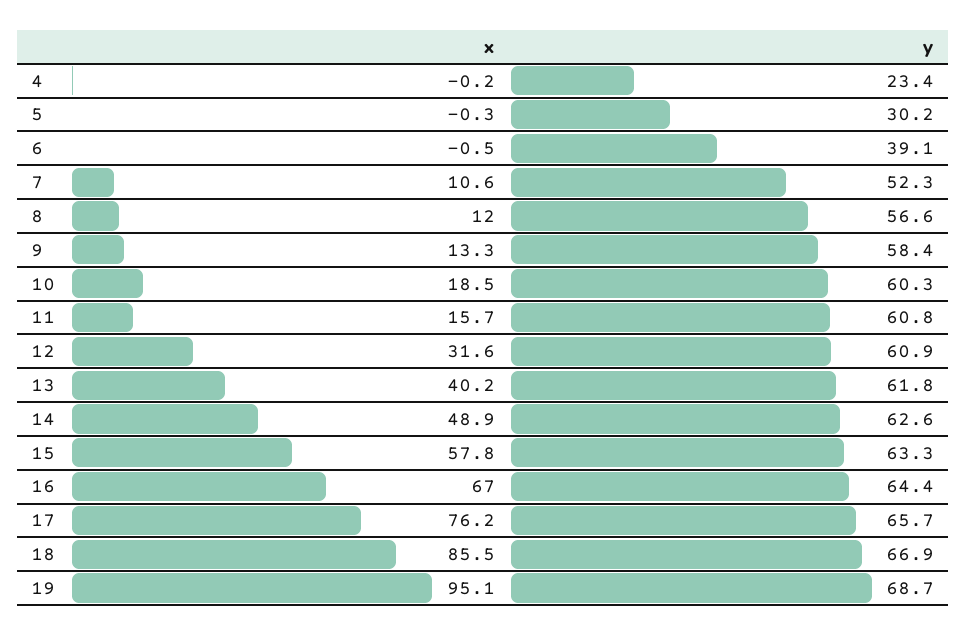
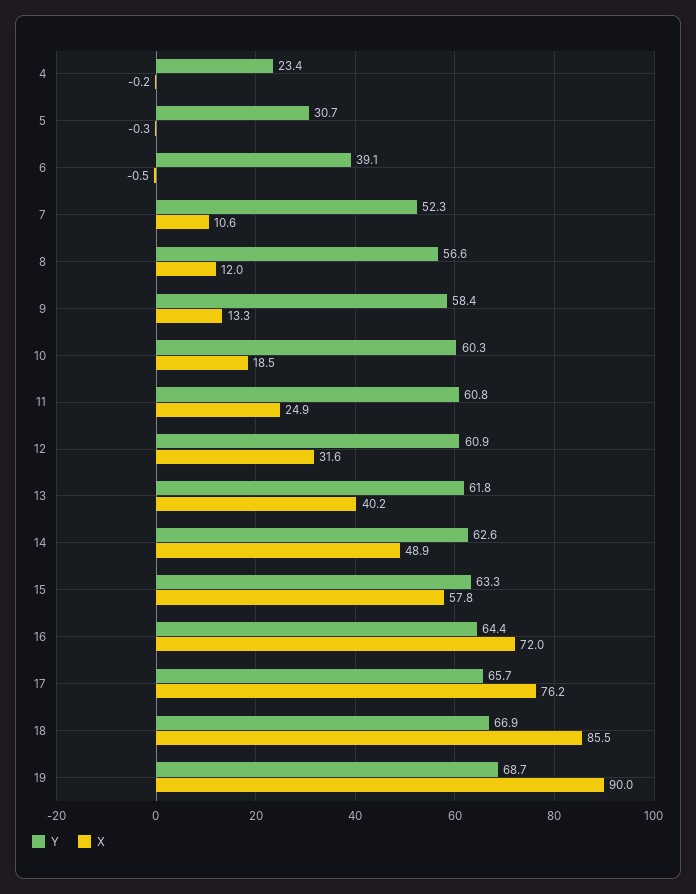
y, 5: 30.2 -> 30.7
x, 11: 15.7 -> 24.9
x, 16: 67 -> 72
x, 19: 95.1 -> 90

